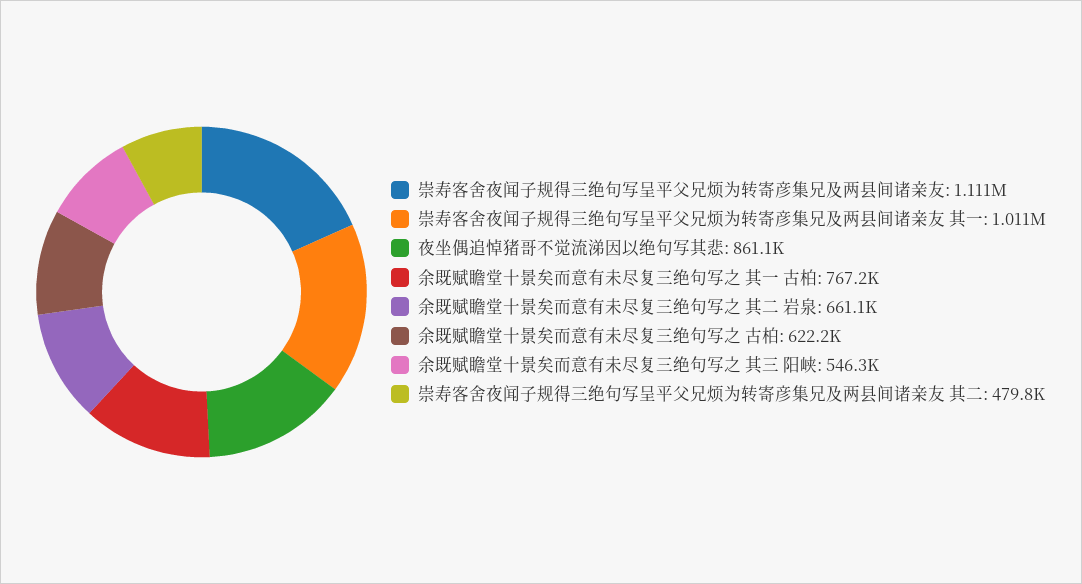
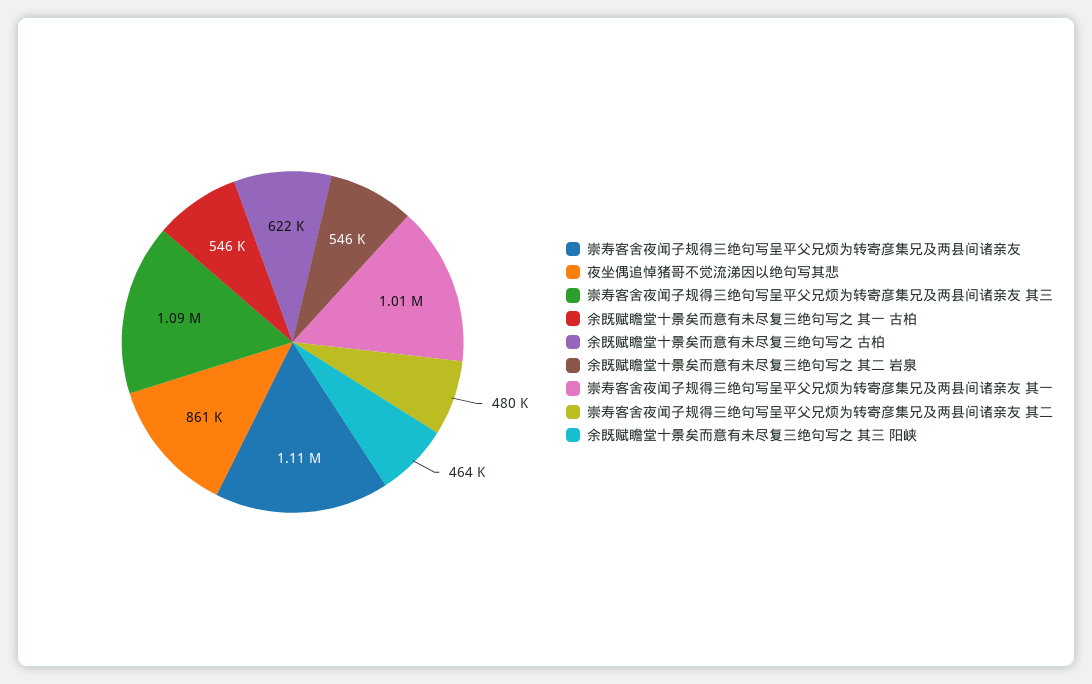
余既赋瞻堂十景矣而意有未尽复三绝句写之 其一 古柏: 767200 -> 546000
余既赋瞻堂十景矣而意有未尽复三绝句写之 其二 岩泉: 661100 -> 546000
余既赋瞻堂十景矣而意有未尽复三绝句写之 其三 阳峡: 546300 -> 464000
崇寿客舍夜闻子规得三绝句写呈平父兄烦为转寄彦集兄及两县间诸亲友 其三: none -> 1090000

